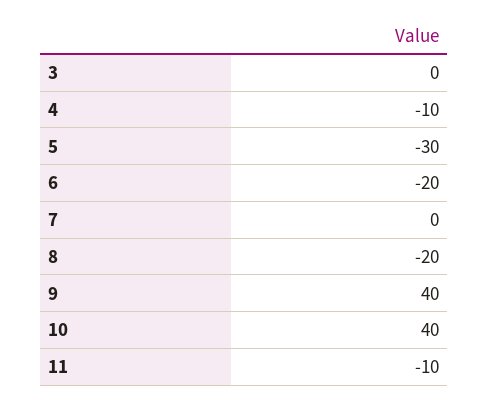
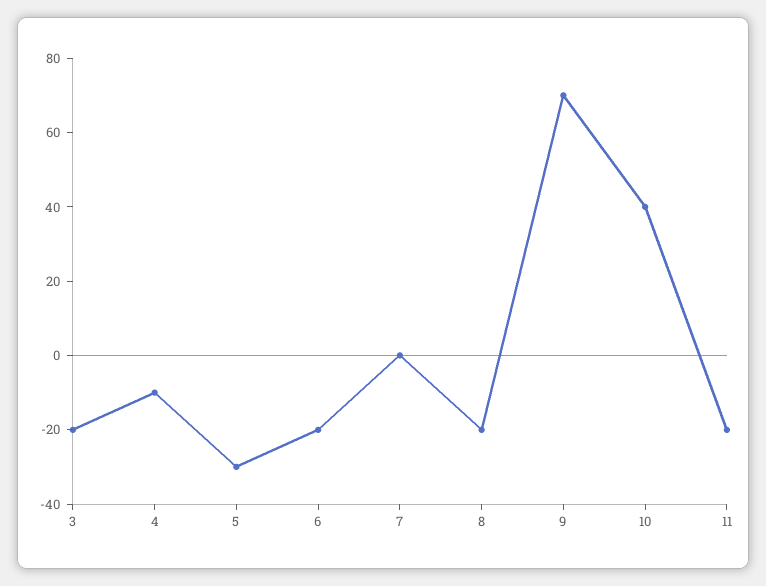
3: 0 -> -20
9: 40 -> 70
11: -10 -> -20

